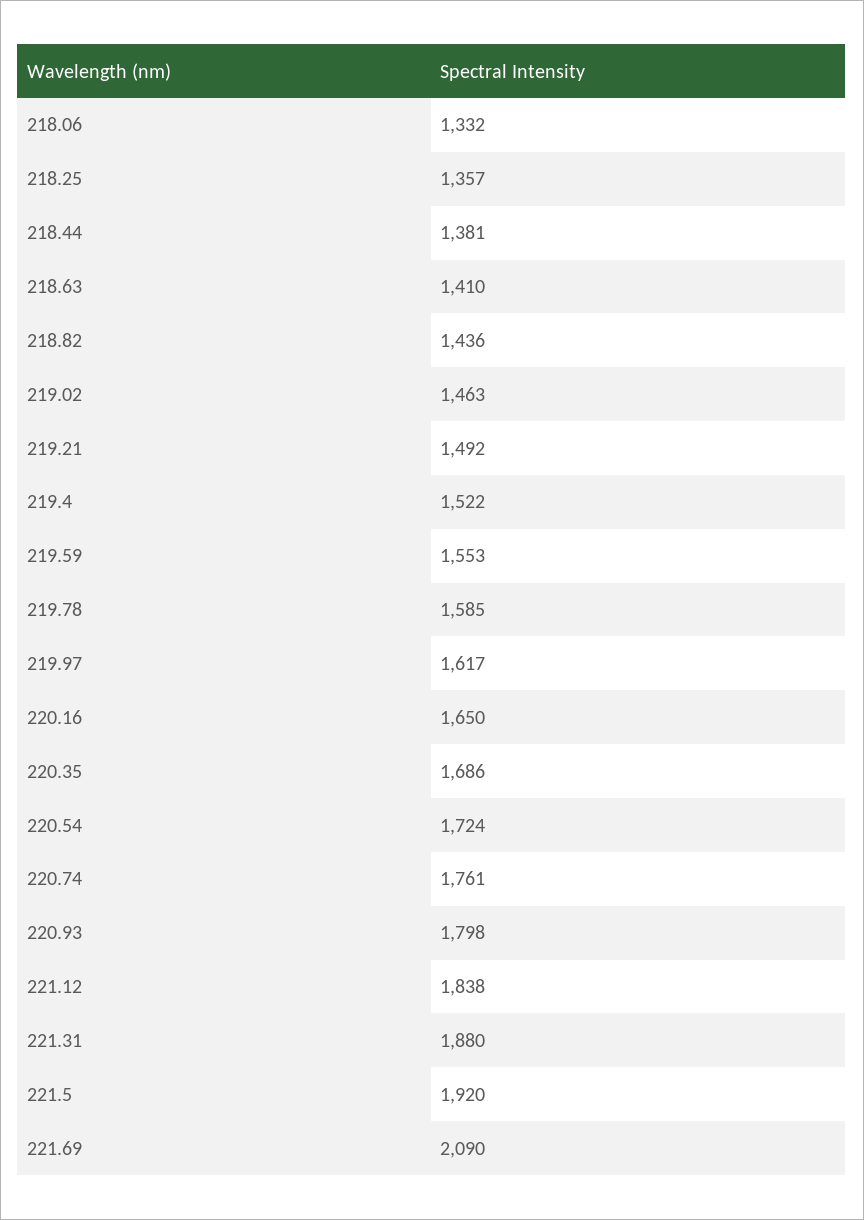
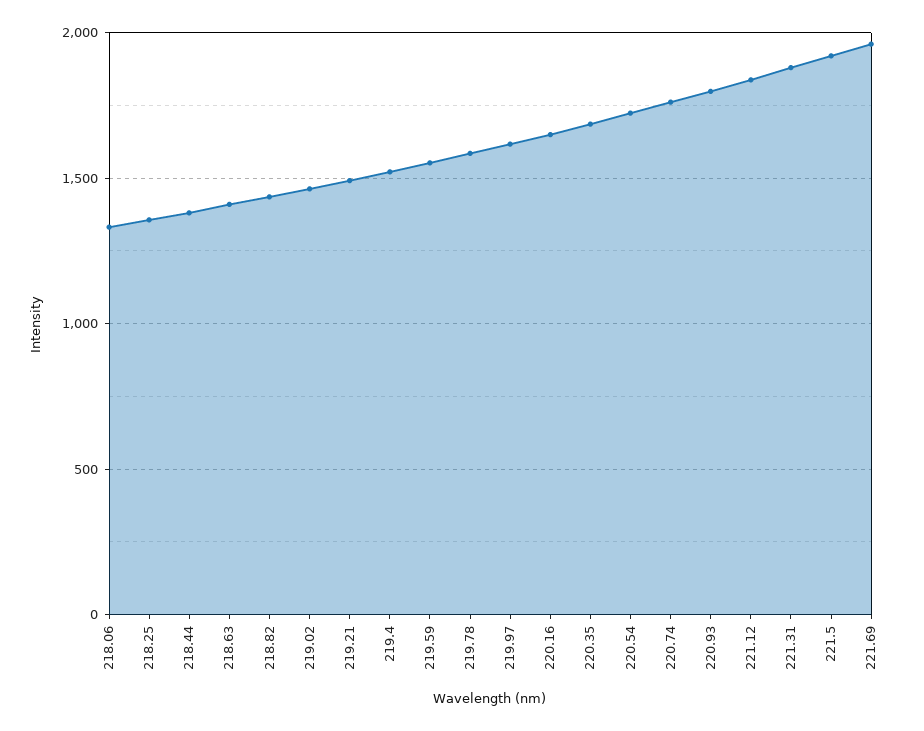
221.69: 2090 -> 1950

